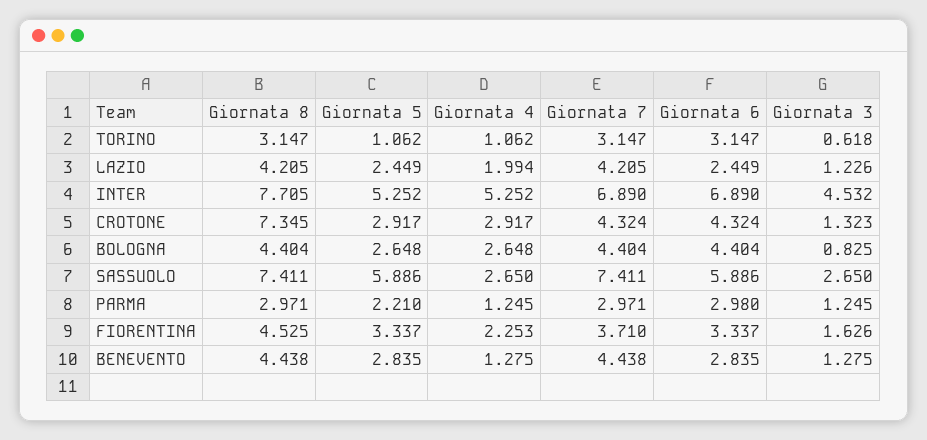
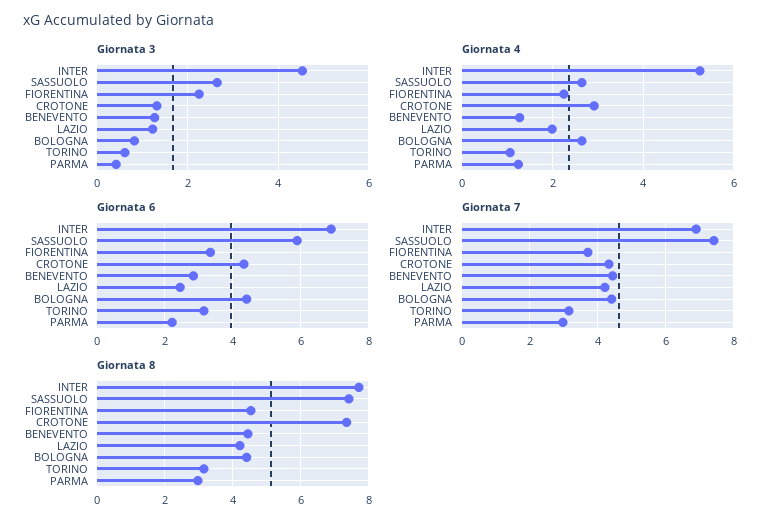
Giornata 5, TORINO: 1.062 -> none
Giornata 5, LAZIO: 2.449 -> none
Giornata 5, INTER: 5.252 -> none
Giornata 5, CROTONE: 2.917 -> none
Giornata 5, BOLOGNA: 2.648 -> none
Giornata 5, SASSUOLO: 5.886 -> none
Giornata 5, PARMA: 2.21 -> none
Giornata 6, PARMA: 2.98 -> 2.2
Giornata 3, PARMA: 1.245 -> 0.4
Giornata 5, FIORENTINA: 3.337 -> none
Giornata 3, FIORENTINA: 1.626 -> 2.2
Giornata 5, BENEVENTO: 2.835 -> none

